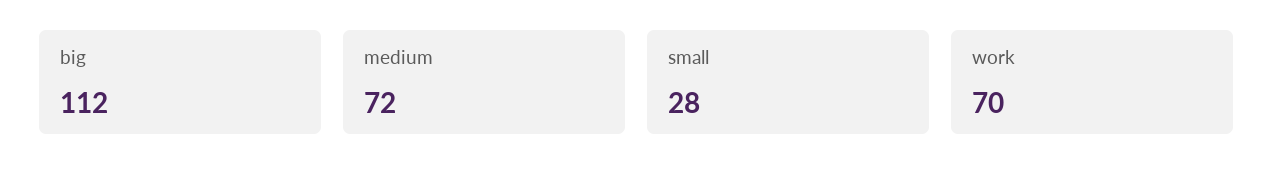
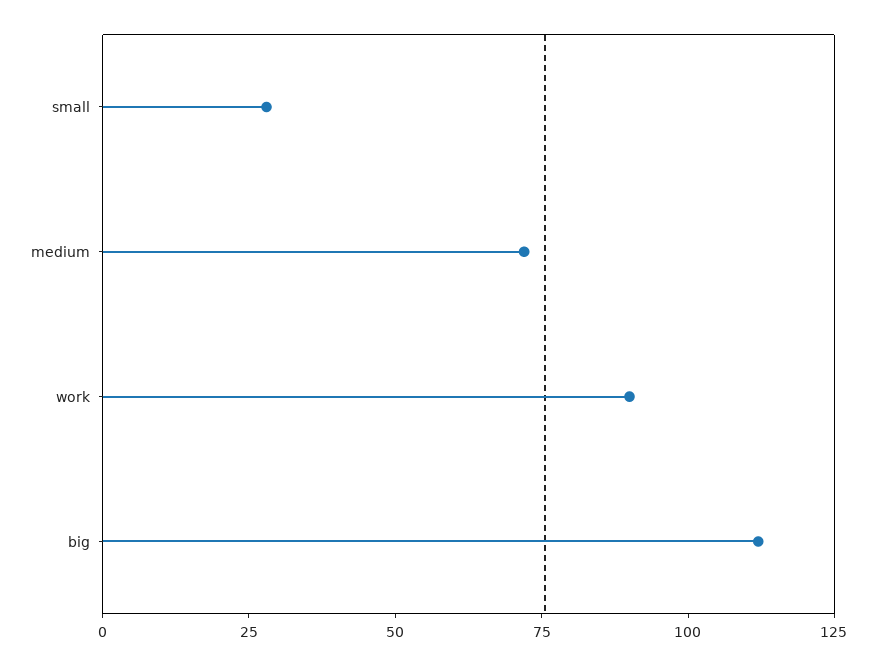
work: 70 -> 90

